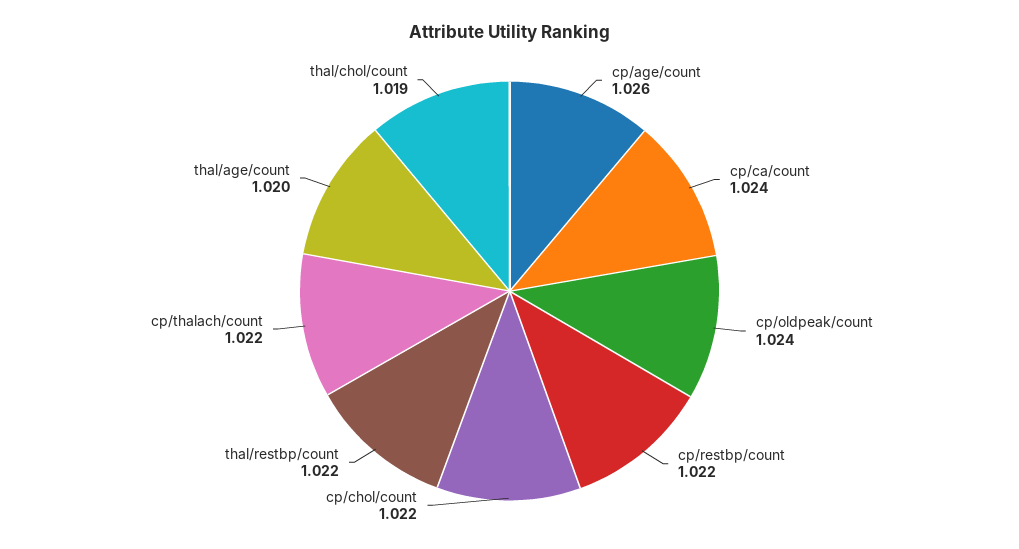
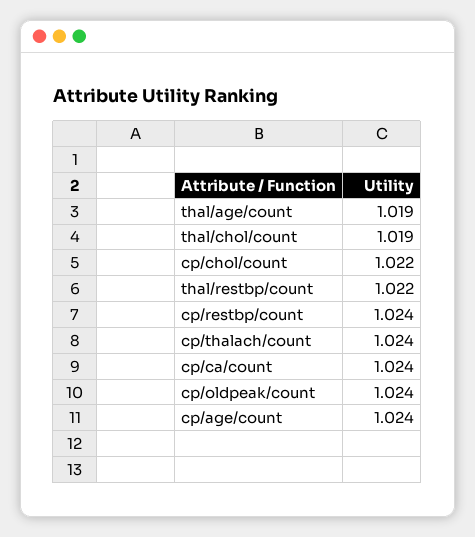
cp/age/count: 1.026 -> 1.024
cp/restbp/count: 1.022 -> 1.024
cp/thalach/count: 1.022 -> 1.024
thal/age/count: 1.02 -> 1.019

